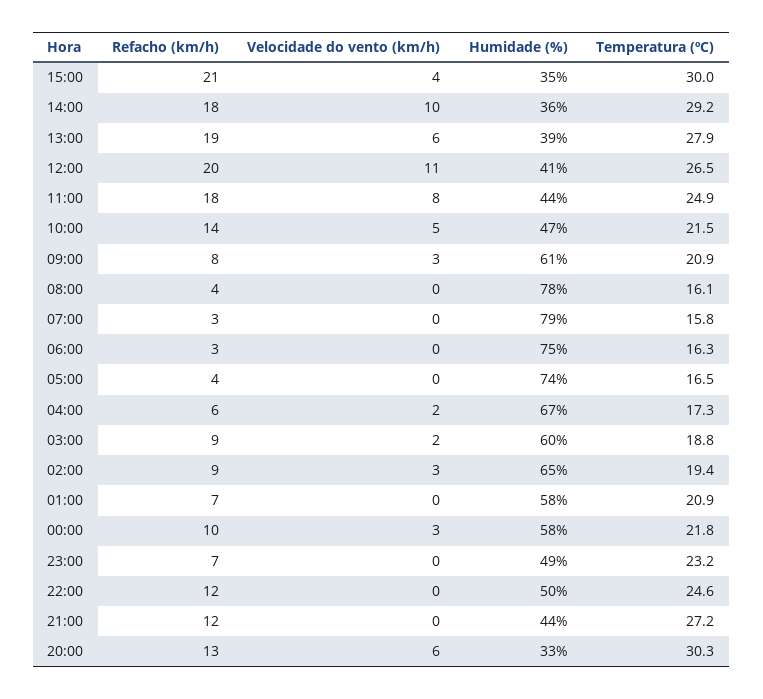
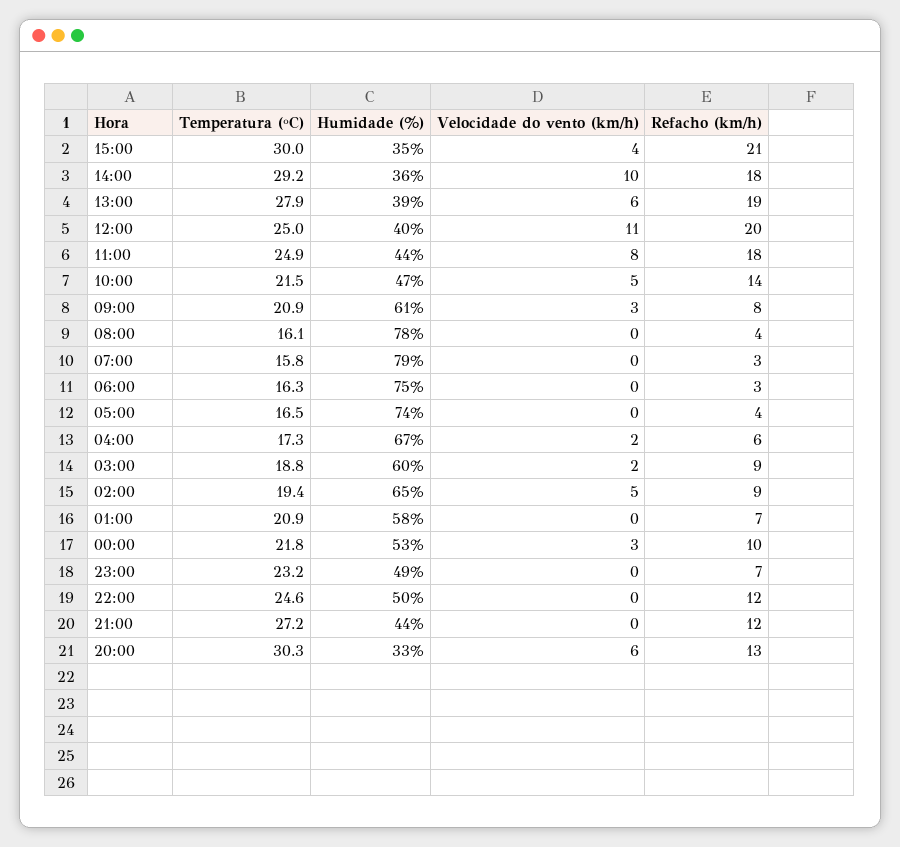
Humidade (%), 12:00: 41 -> 40
Temperatura (ºC), 12:00: 26.5 -> 25
Velocidade do vento (km/h), 02:00: 3 -> 5
Humidade (%), 00:00: 58 -> 53

